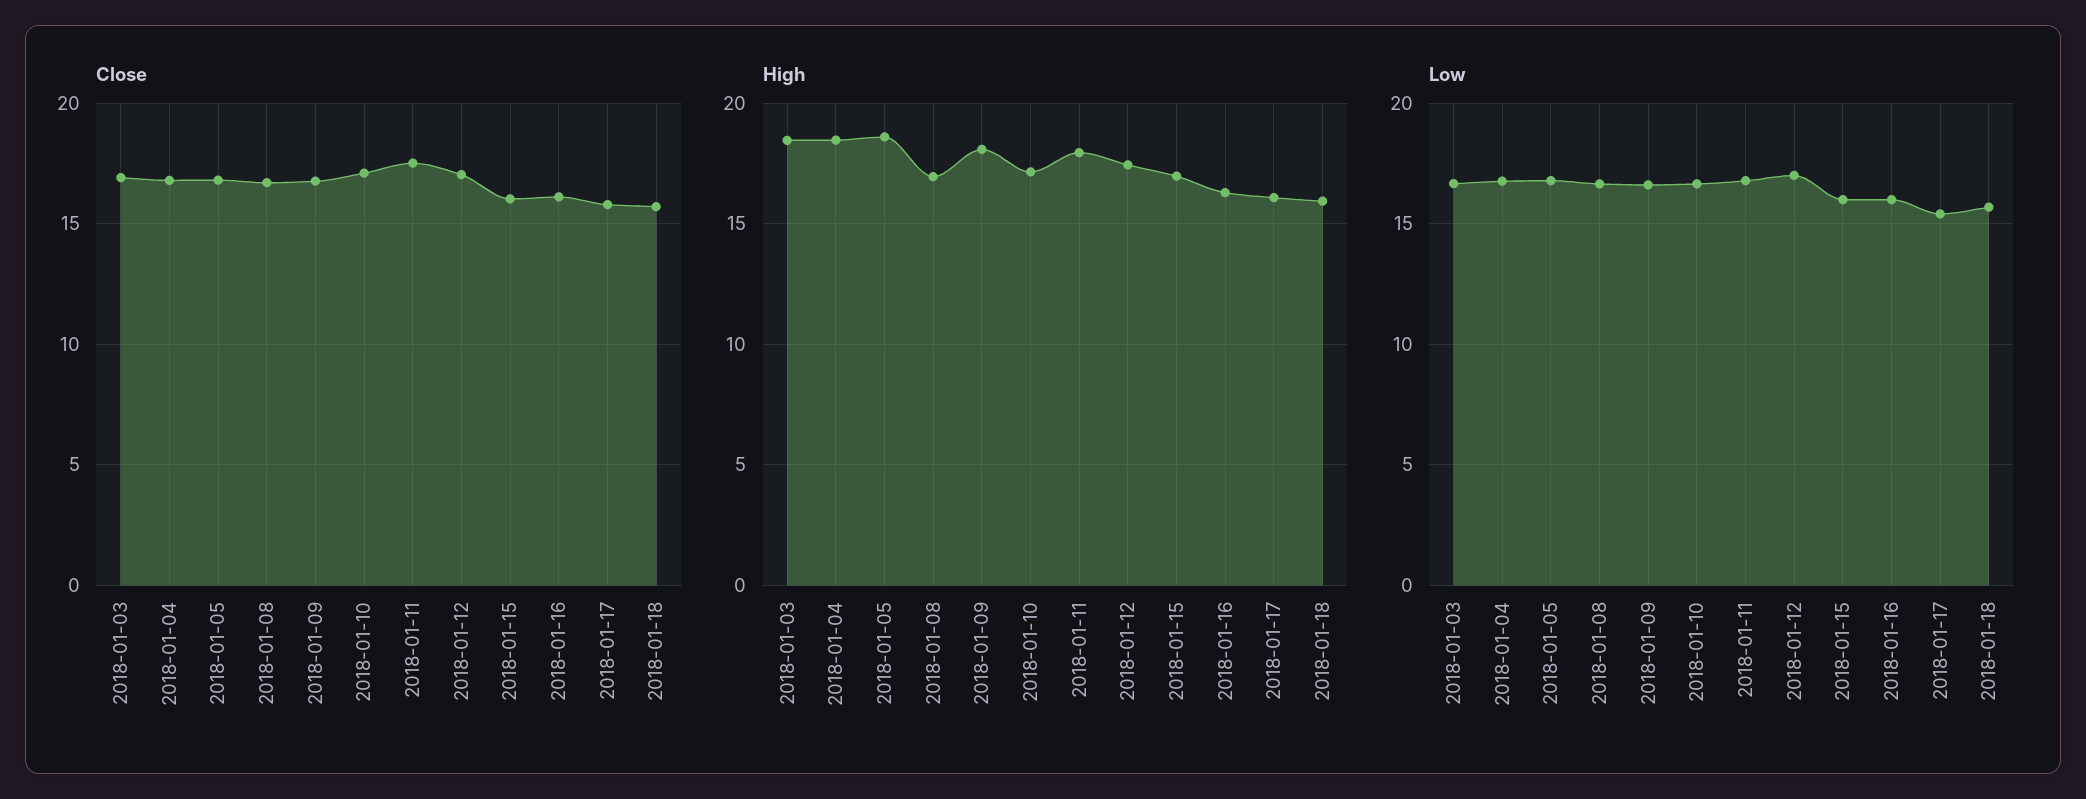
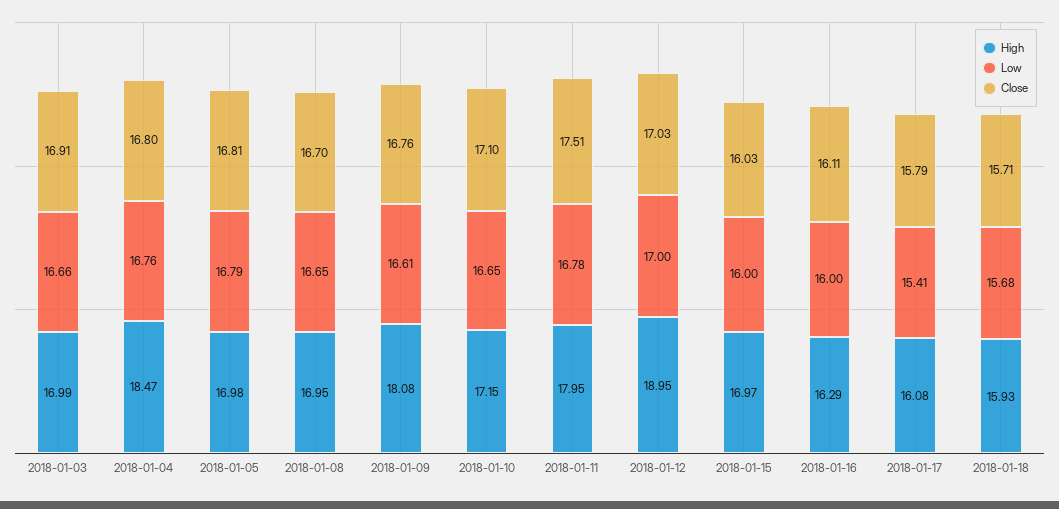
High, 2018-01-03: 18.5 -> 16.99
High, 2018-01-05: 18.5 -> 16.98
High, 2018-01-12: 17.5 -> 18.95

